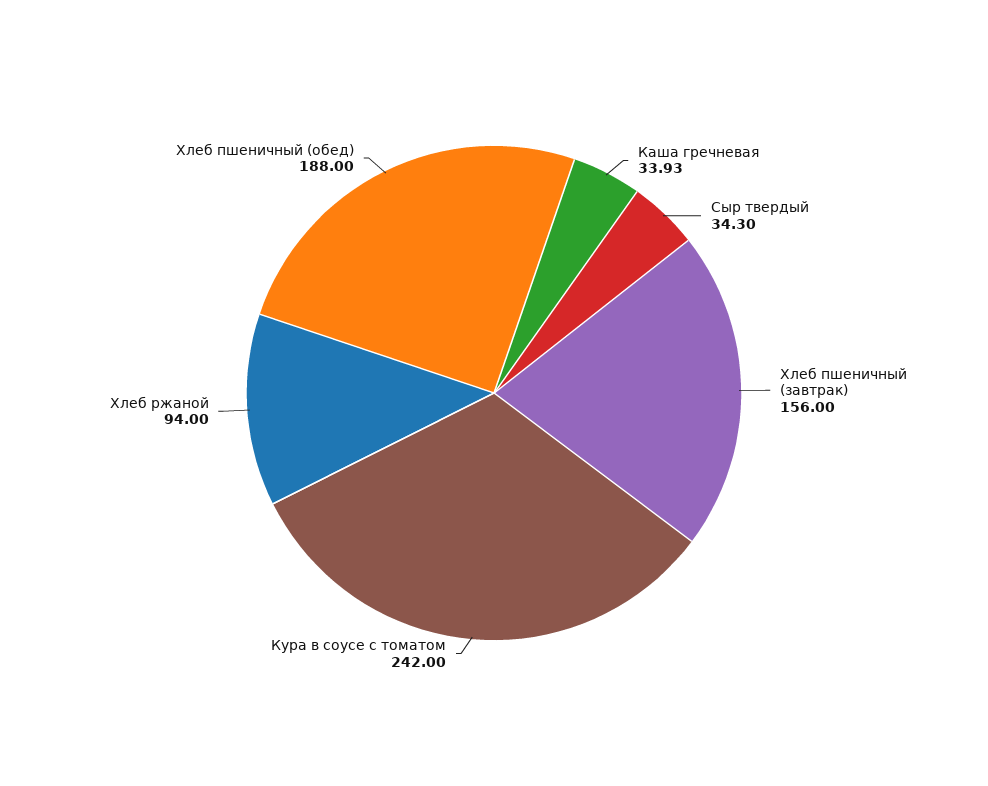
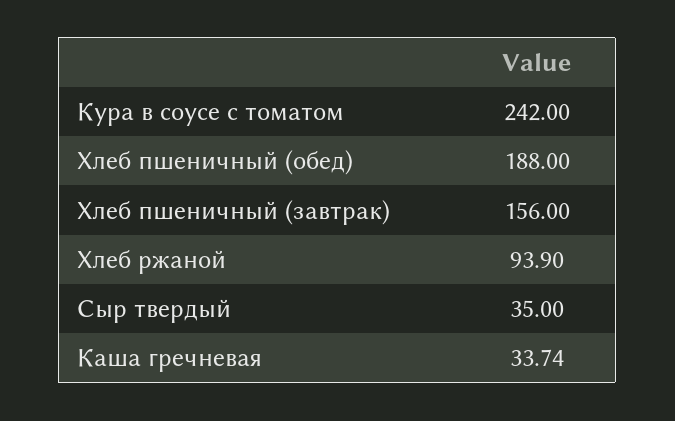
Каша гречневая: 33.93 -> 33.74
Сыр твердый: 34.3 -> 35
Хлеб ржаной: 94 -> 93.9

